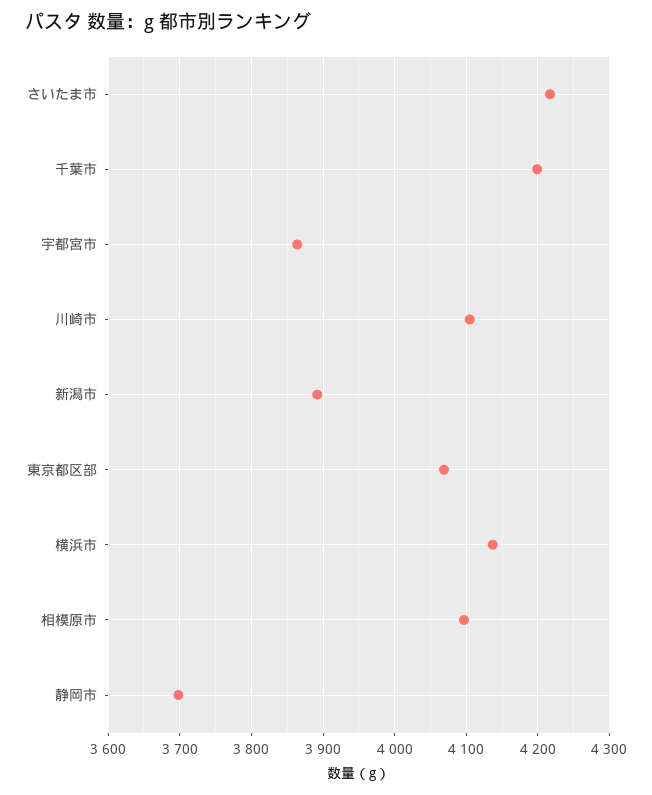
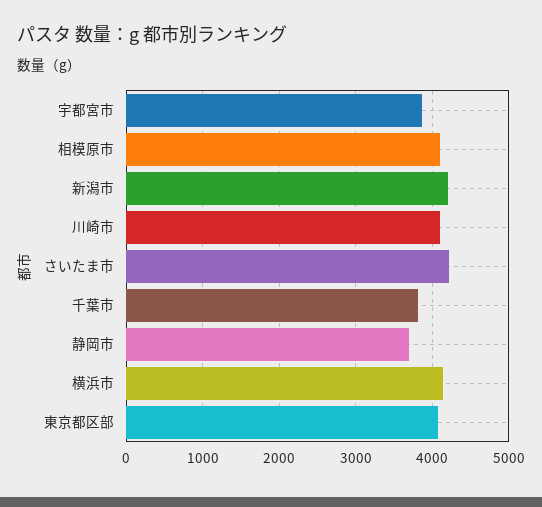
千葉市: 4200 -> 3800
新潟市: 3890 -> 4200

